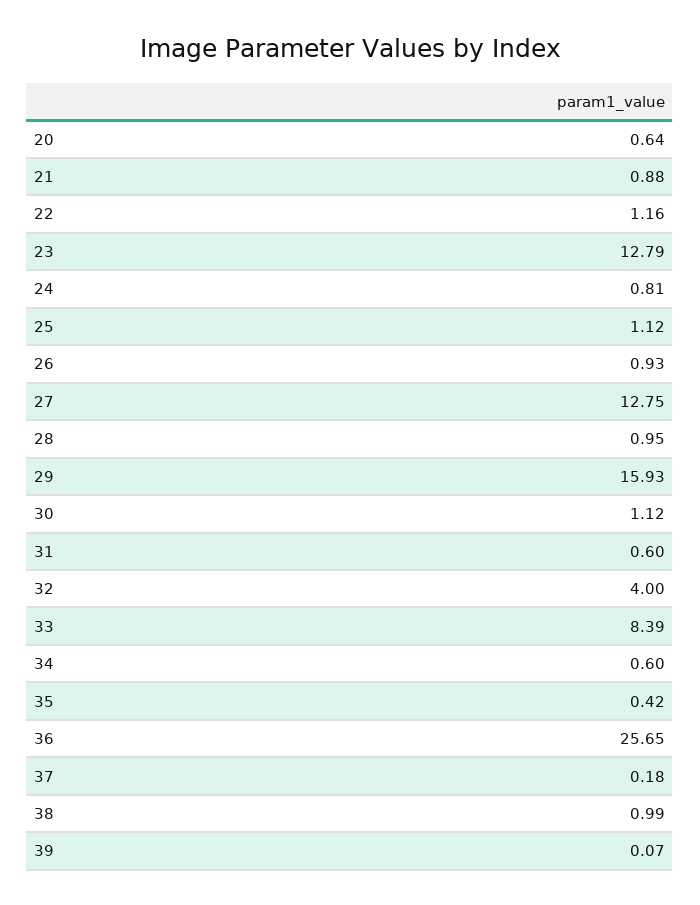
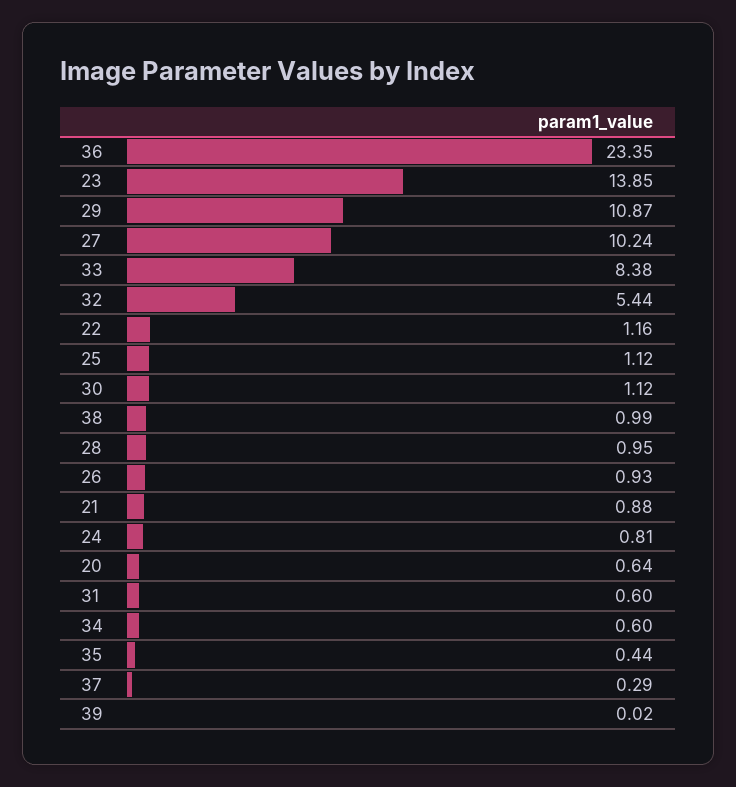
23: 12.79 -> 13.85
27: 12.75 -> 10.24
29: 15.93 -> 10.87
32: 4 -> 5.44
33: 8.39 -> 8.38
35: 0.42 -> 0.44
36: 25.65 -> 23.35
37: 0.18 -> 0.29
39: 0.07 -> 0.02

